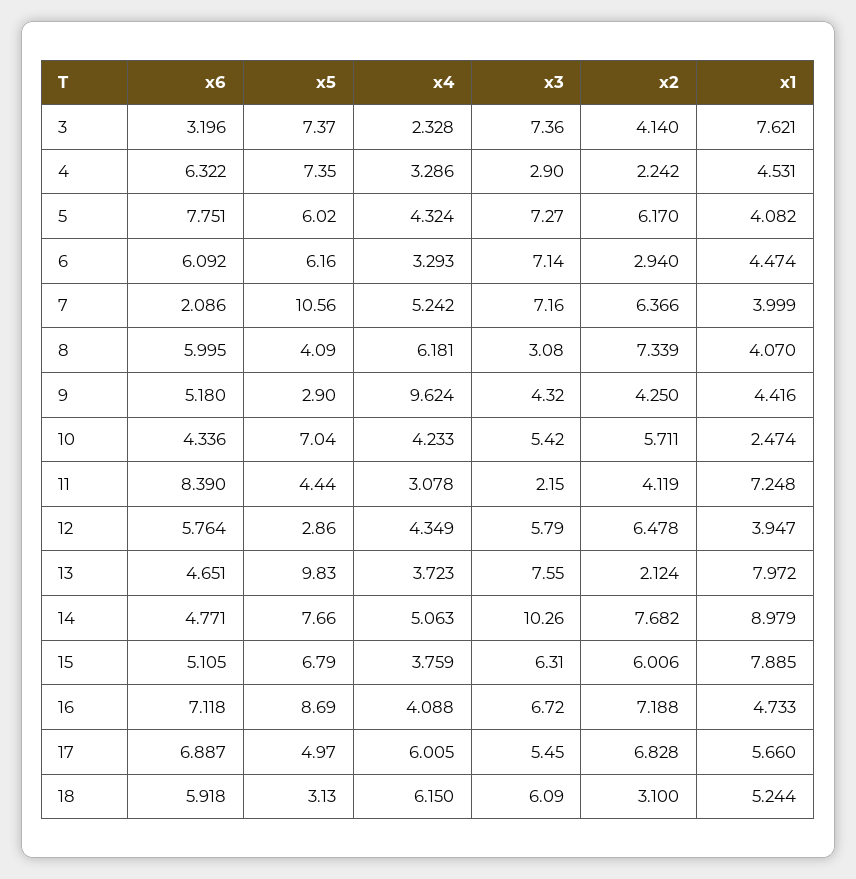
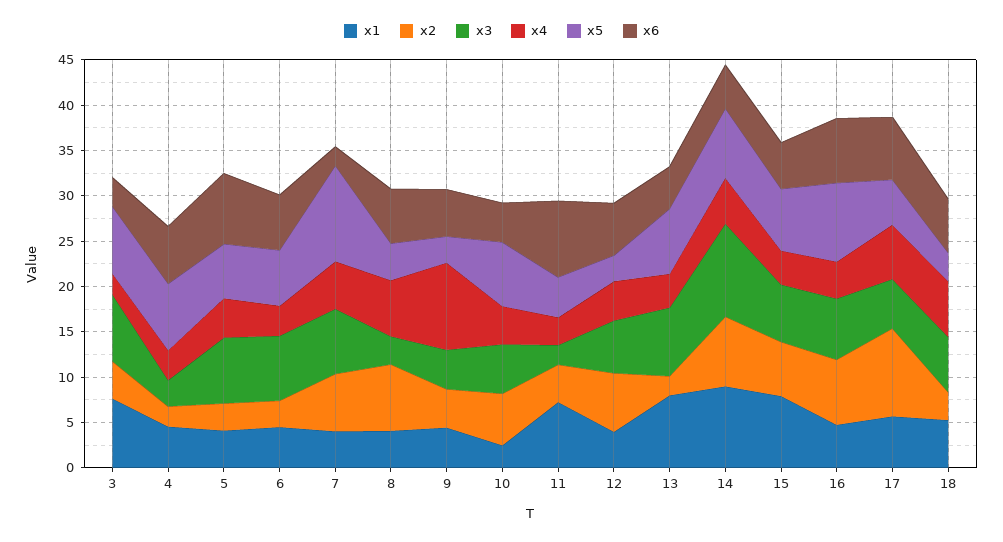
x2, 5: 6.17 -> 3
x5, 13: 9.83 -> 7
x2, 17: 6.828 -> 10

